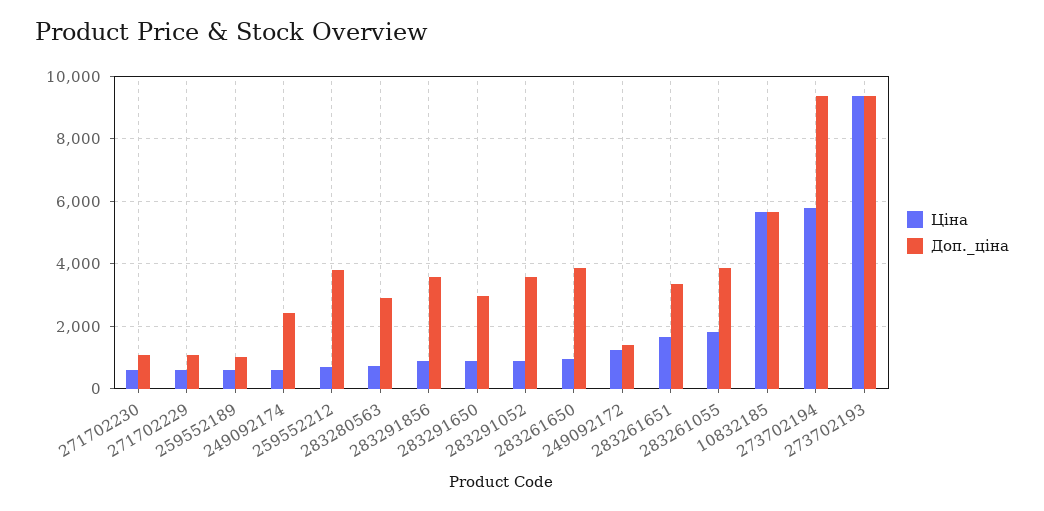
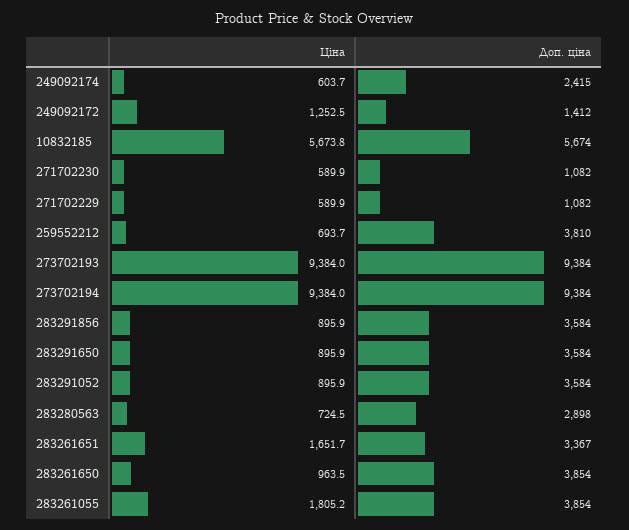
Ціна, 259552189: 600 -> none
Доп._ціна, 259552189: 1000 -> none
Доп._ціна, 283291650: 3000 -> 3584
Ціна, 273702194: 5800 -> 9384

